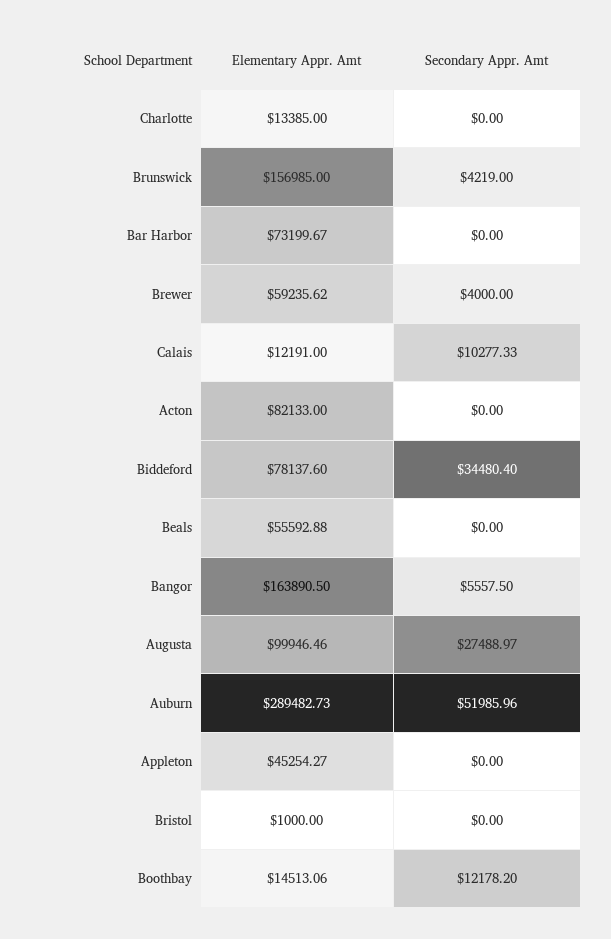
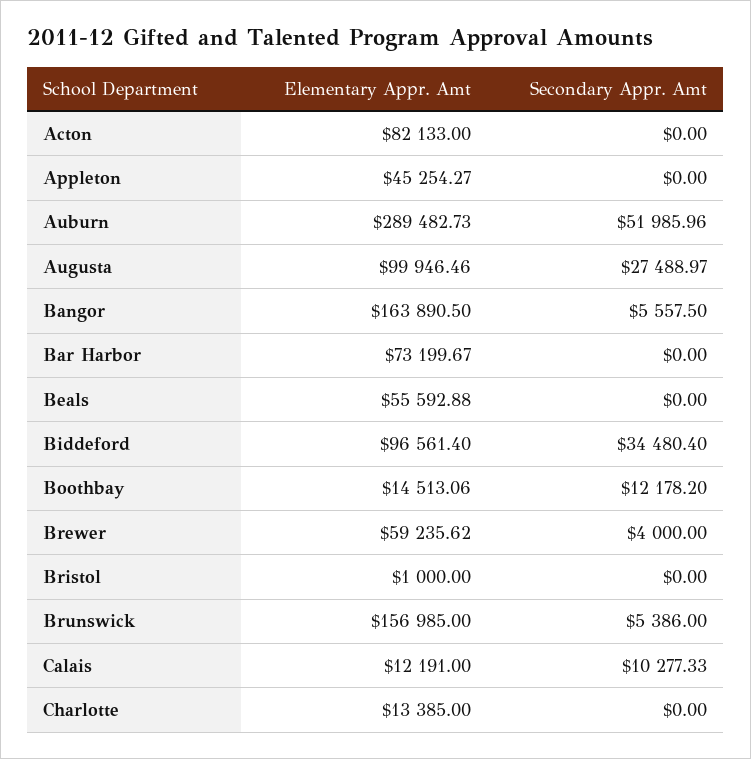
Secondary Appr. Amt, Brunswick: 4219 -> 5386
Elementary Appr. Amt, Biddeford: 78137.6 -> 96561.4

